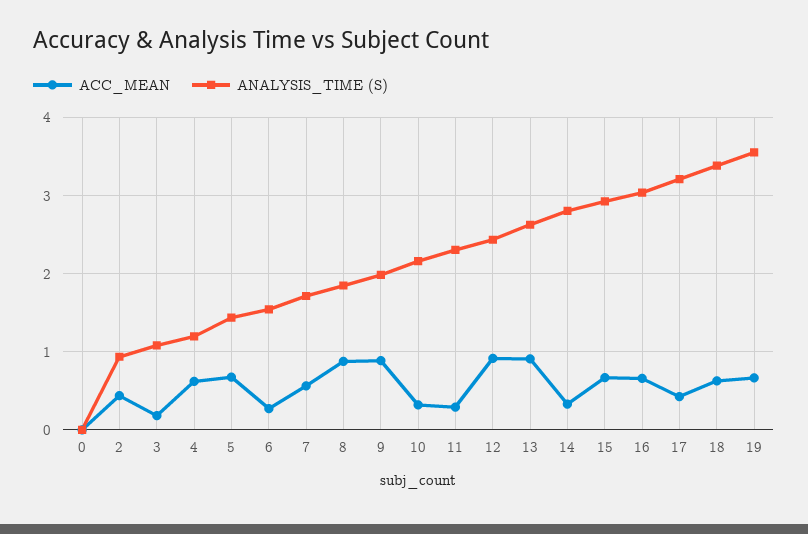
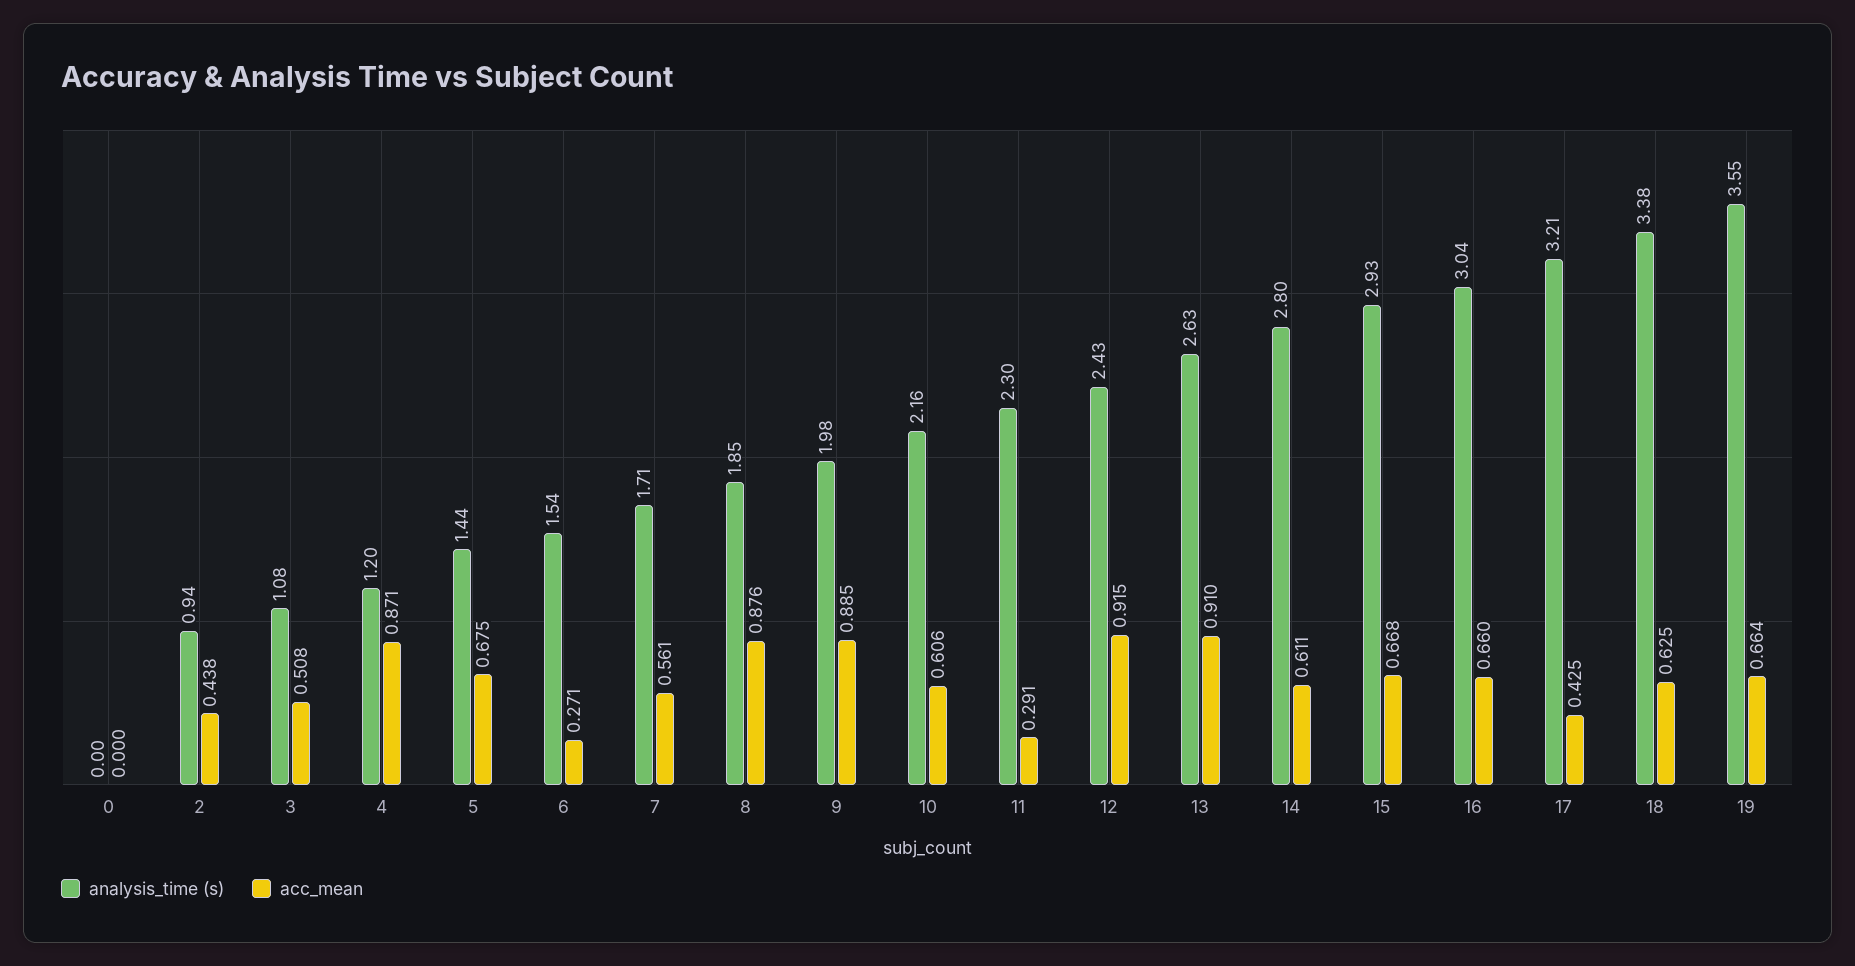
ACC_MEAN, 3: 0.2 -> 0.508
ACC_MEAN, 4: 0.6 -> 0.871
ACC_MEAN, 10: 0.3 -> 0.606
ACC_MEAN, 14: 0.3 -> 0.611

